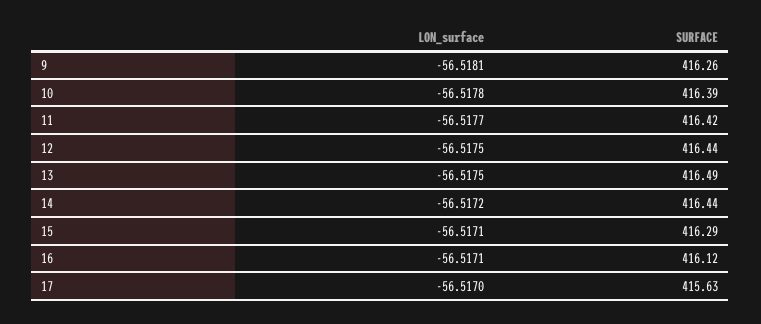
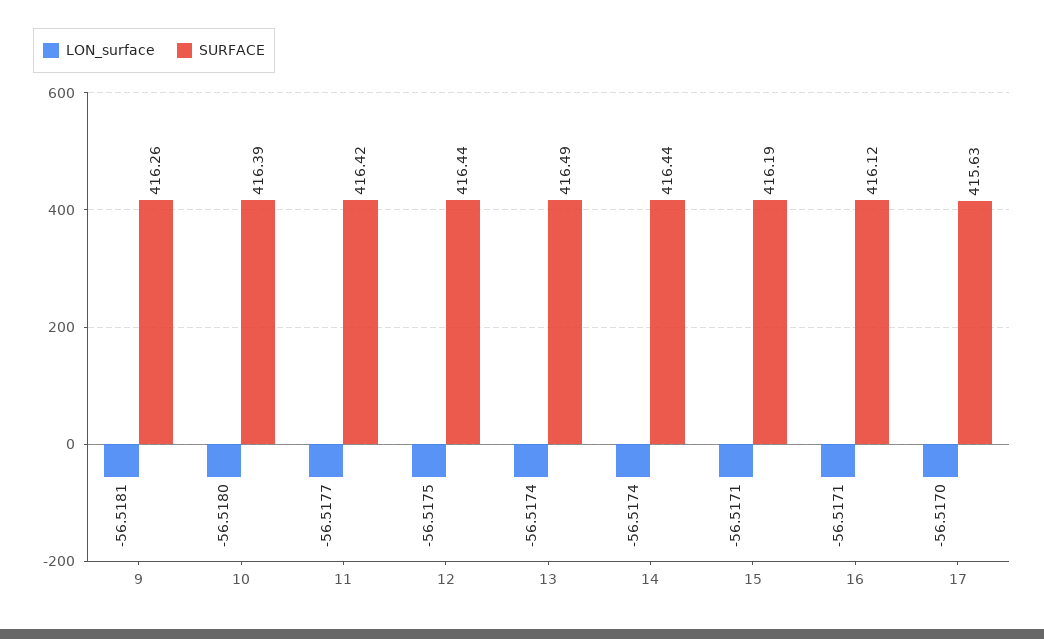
LON_surface, 10: -56.5178 -> -56.518
LON_surface, 13: -56.5175 -> -56.5174
LON_surface, 14: -56.5172 -> -56.5174
SURFACE, 15: 416.29 -> 416.19

